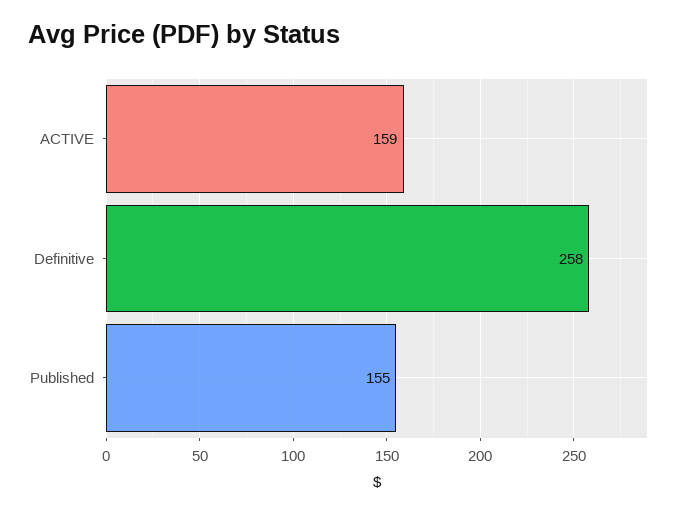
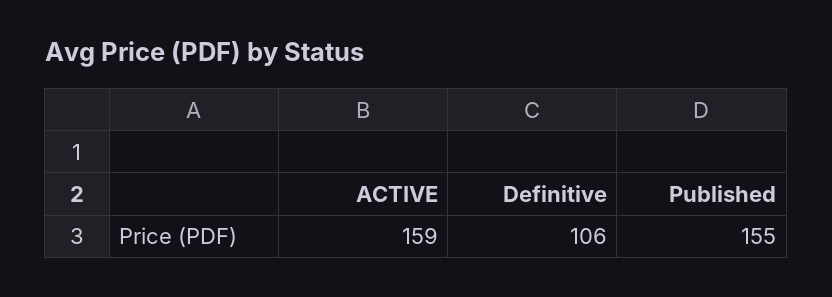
Definitive: 258 -> 106

